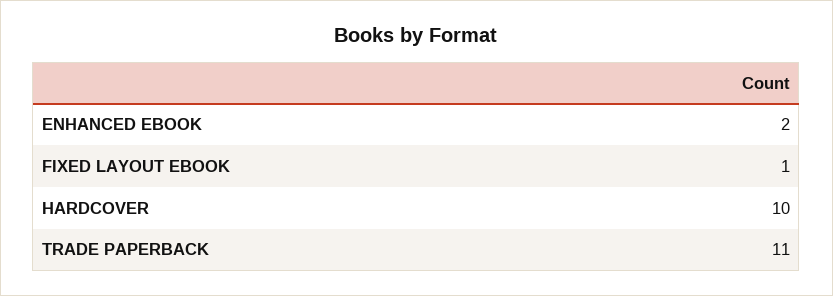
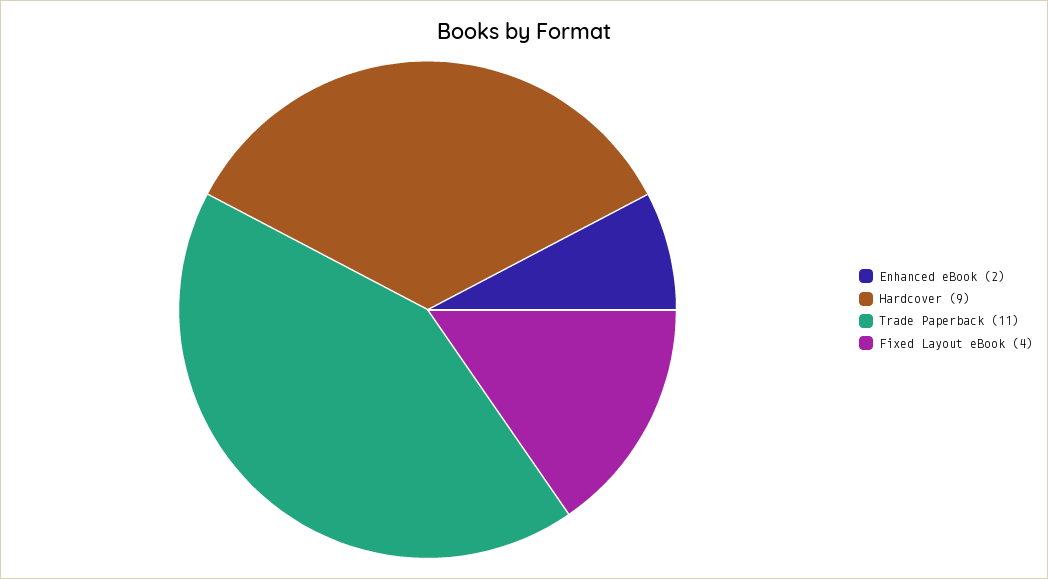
FIXED LAYOUT EBOOK: 1 -> 4
HARDCOVER: 10 -> 9

